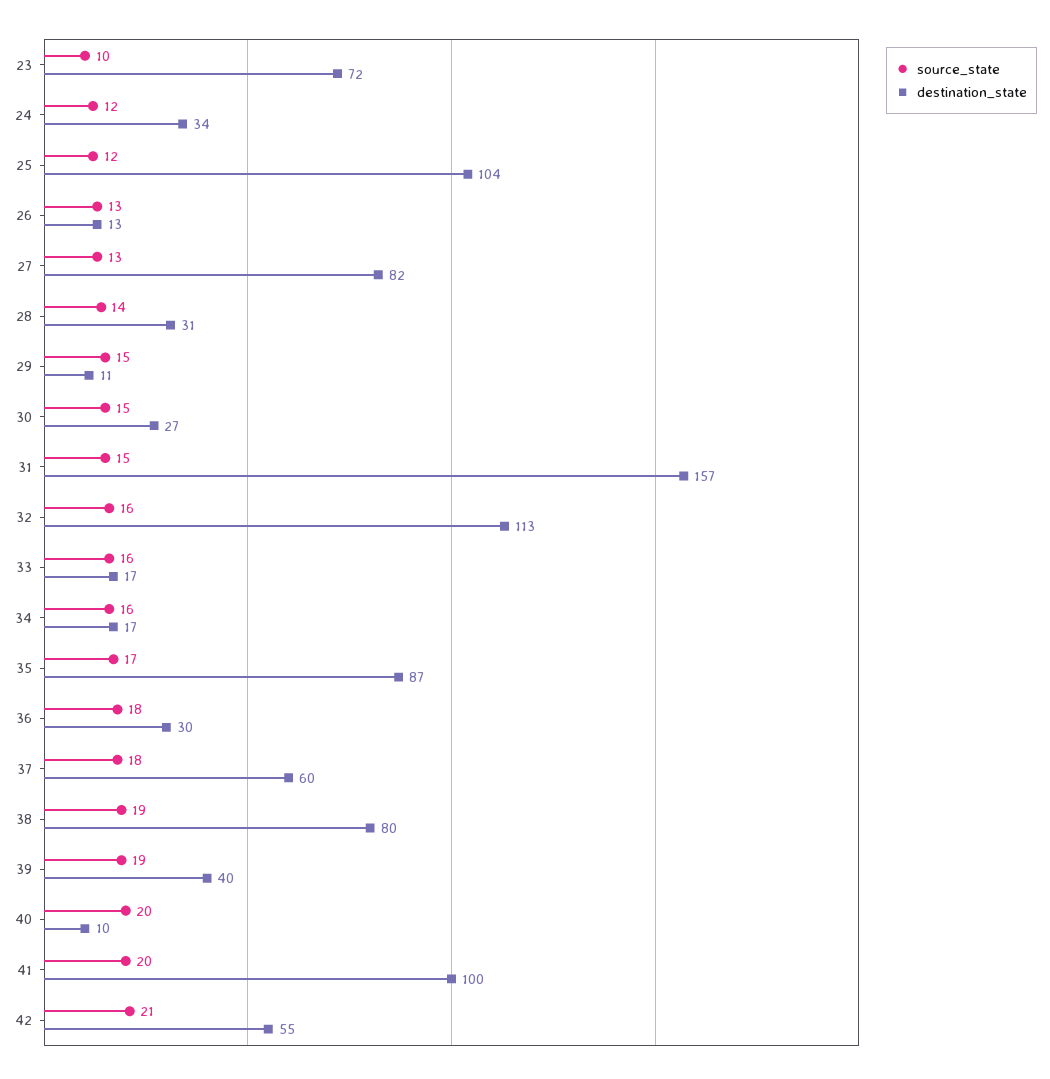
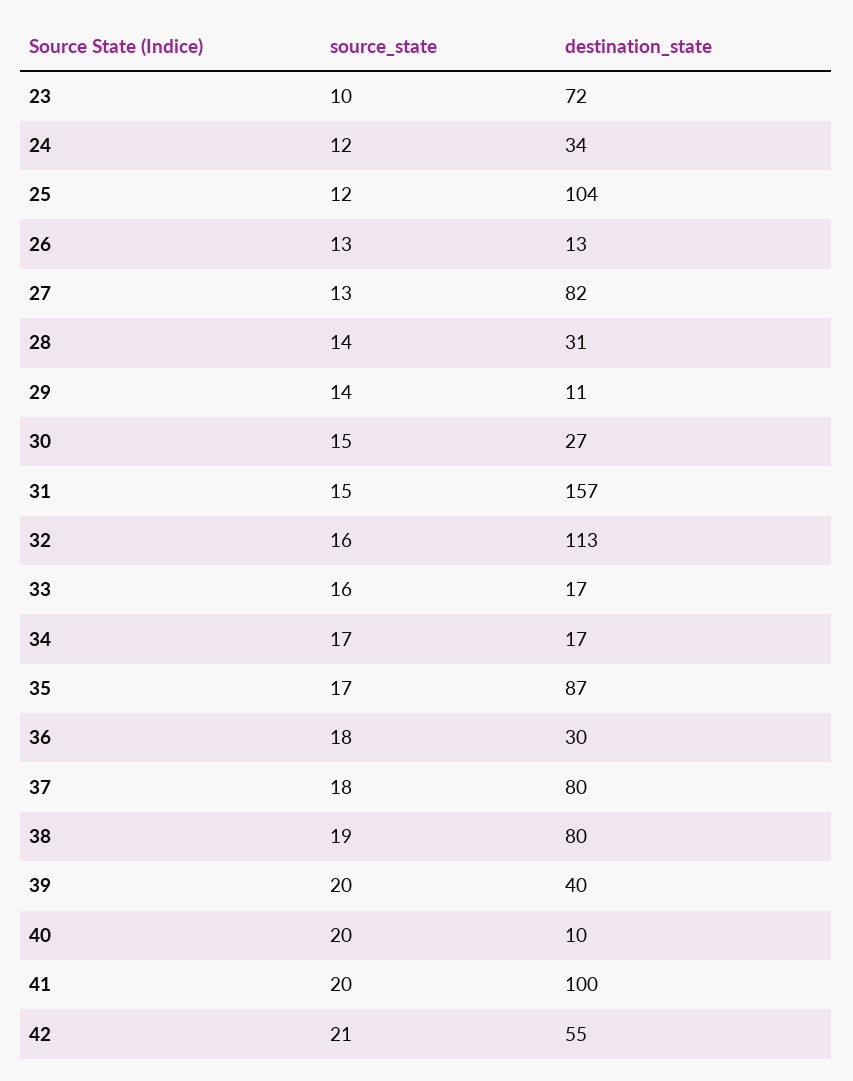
source_state, 29: 15 -> 14
source_state, 34: 16 -> 17
destination_state, 37: 60 -> 80
source_state, 39: 19 -> 20

